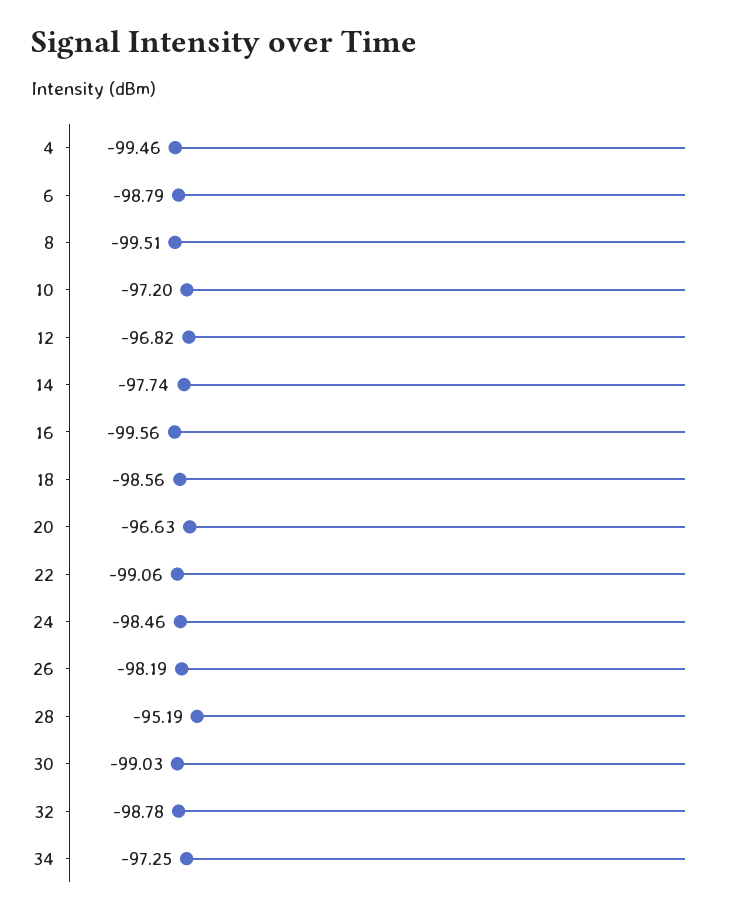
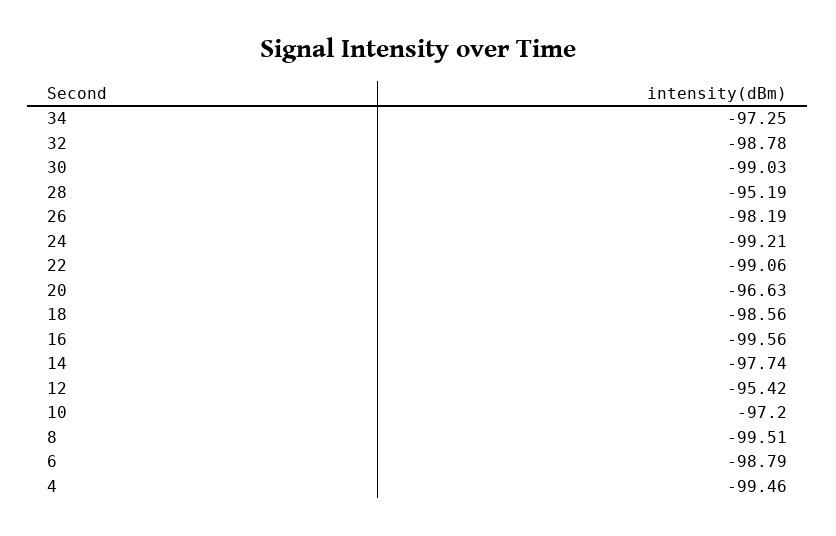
12: -96.82 -> -95.42
24: -98.46 -> -99.21

